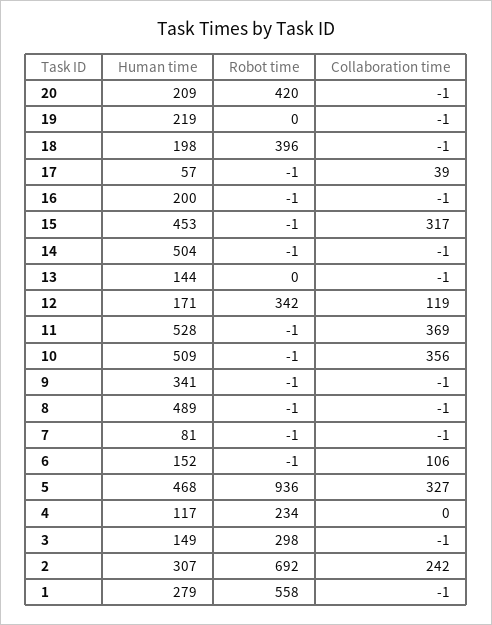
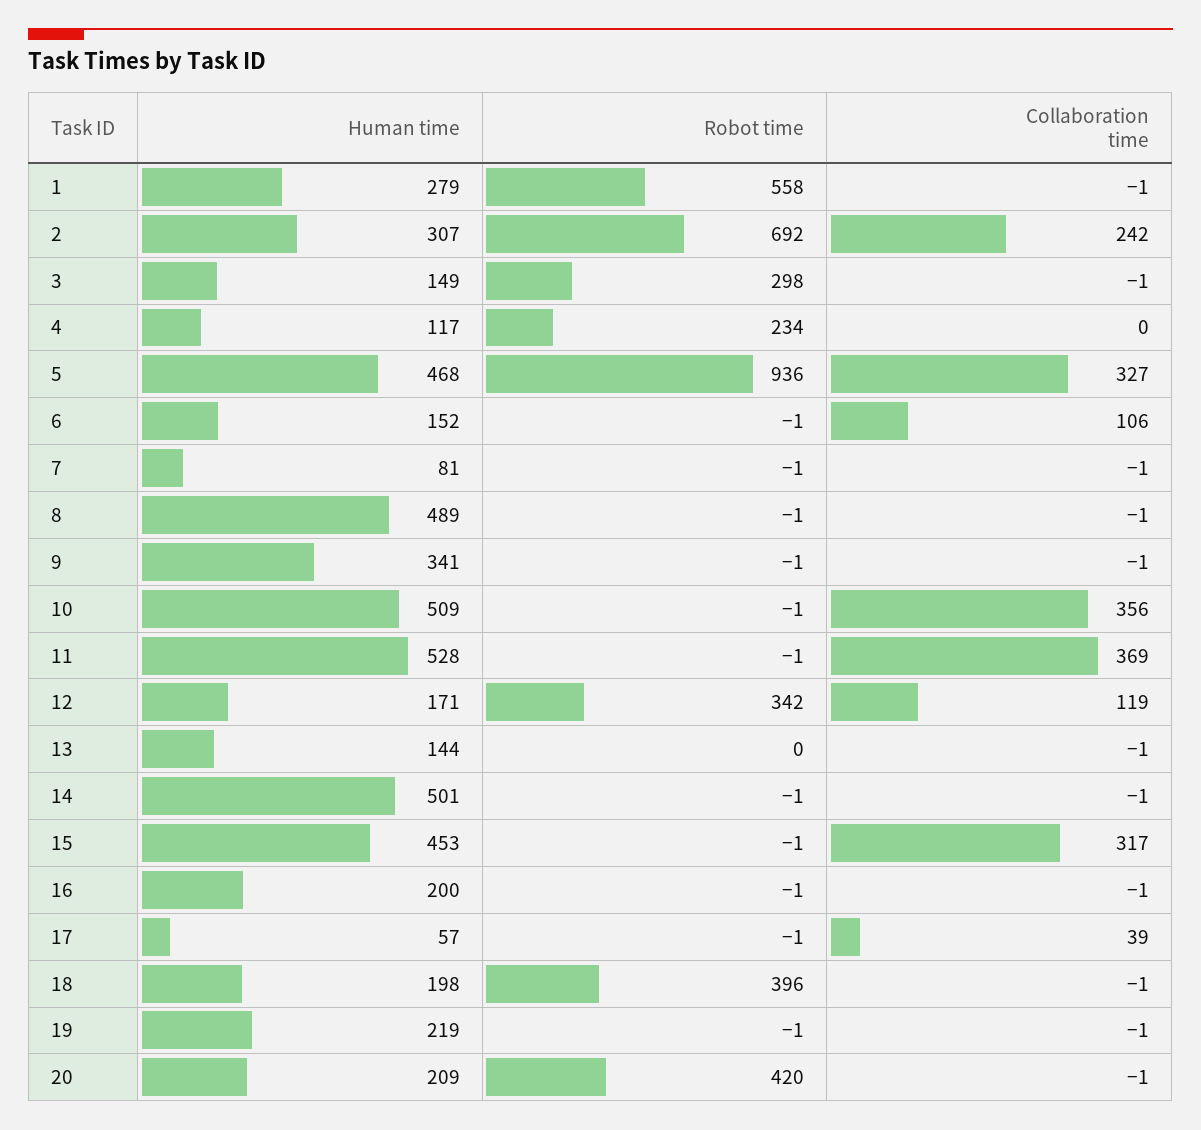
Robot time, 19: 0 -> -1
Human time, 14: 504 -> 501

